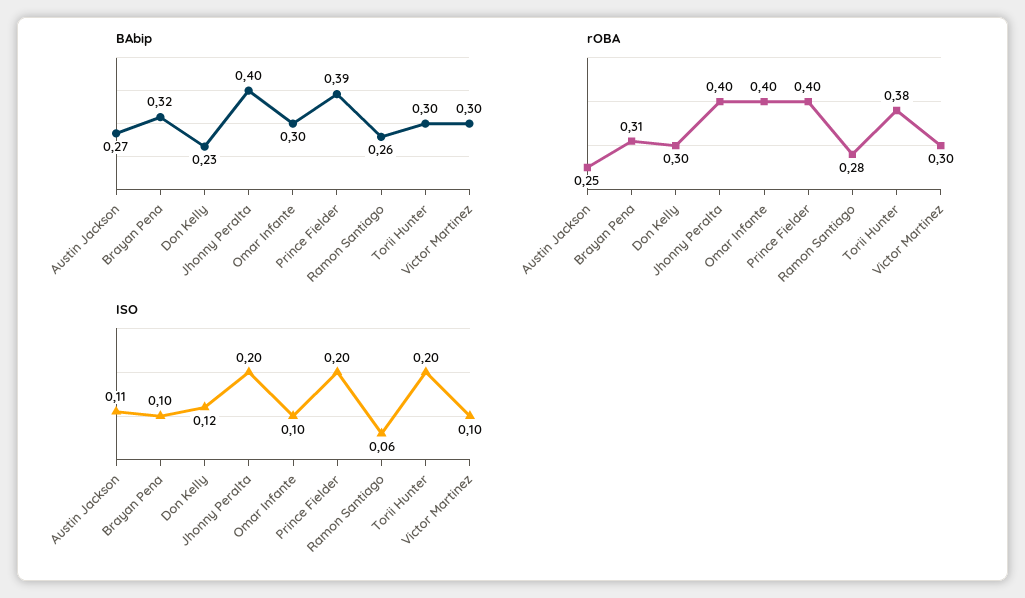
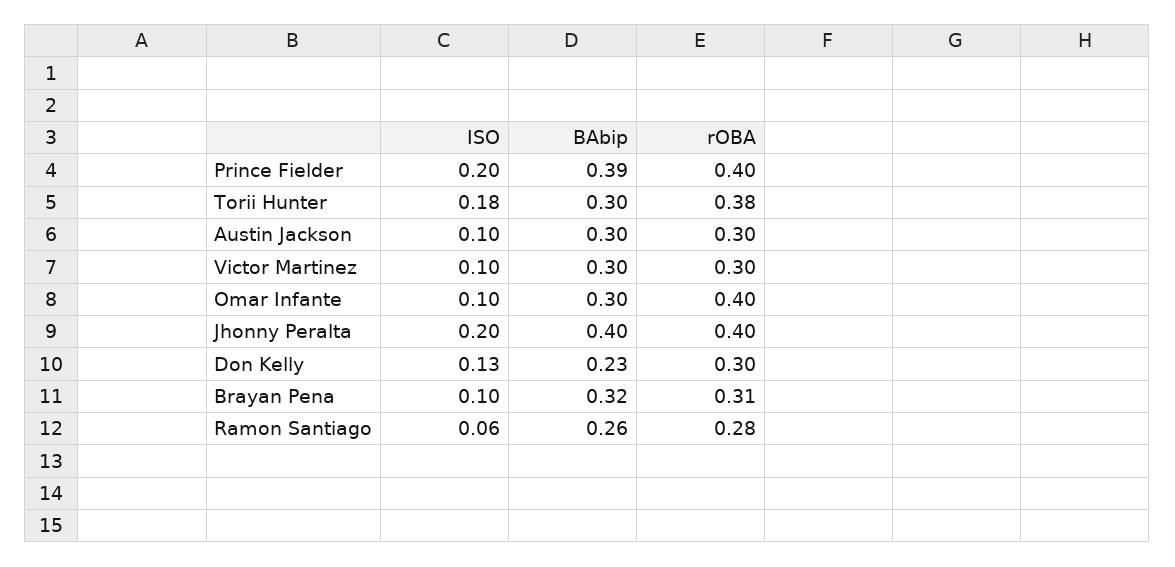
BAbip, Austin Jackson: 0.27 -> 0.3
rOBA, Austin Jackson: 0.25 -> 0.3
ISO, Austin Jackson: 0.11 -> 0.1
ISO, Don Kelly: 0.12 -> 0.13
ISO, Torii Hunter: 0.2 -> 0.18

